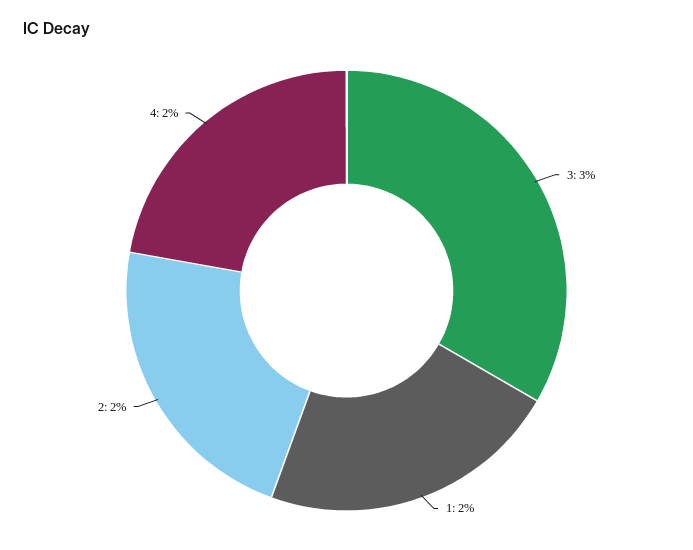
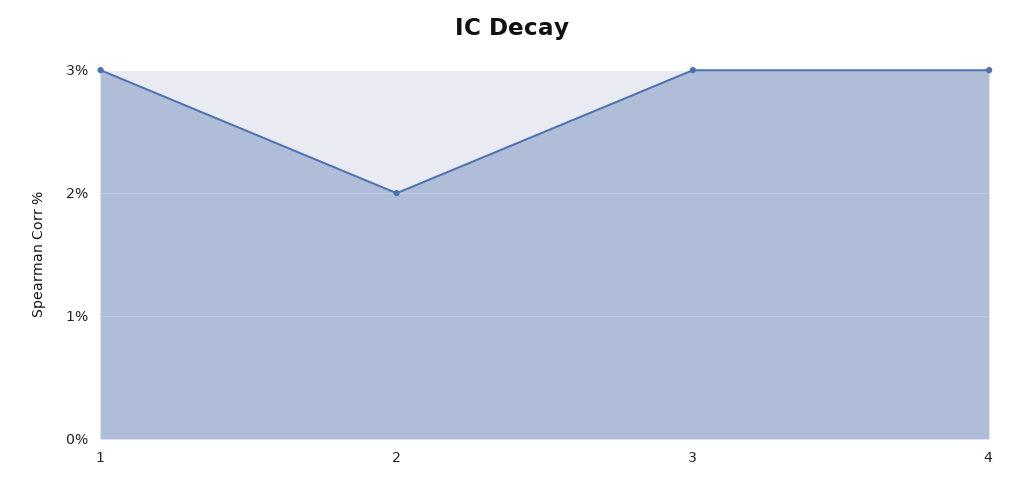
1: 2 -> 3
4: 2 -> 3

